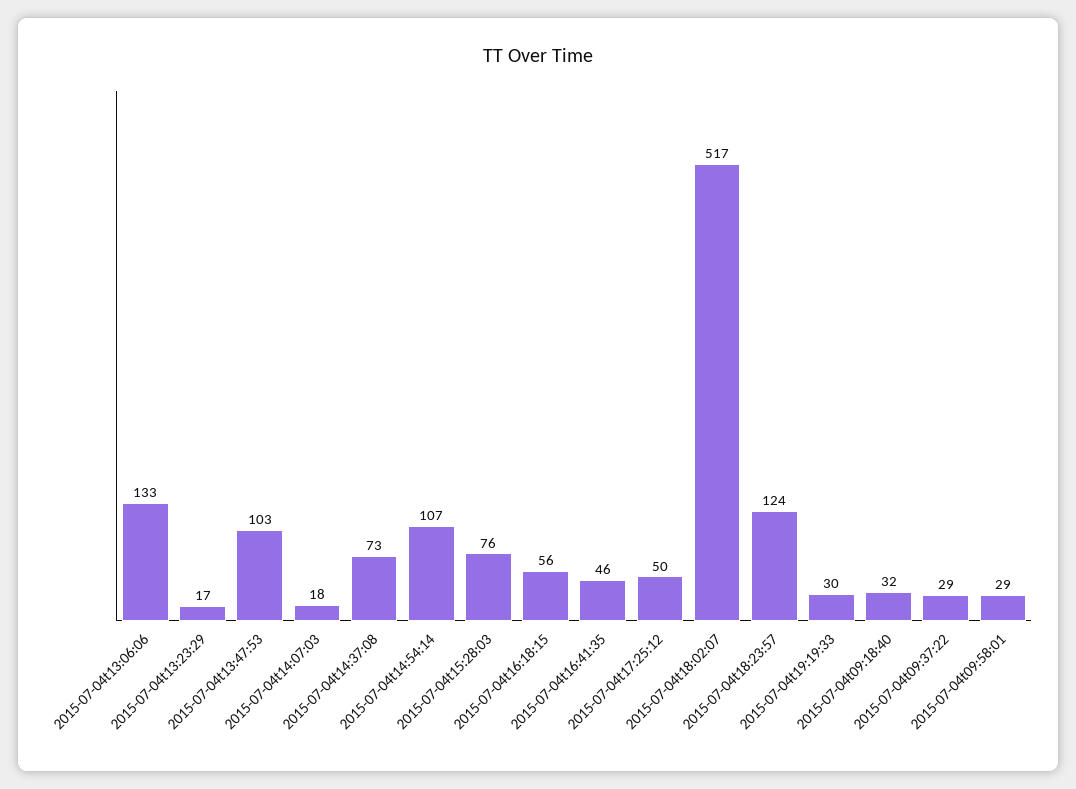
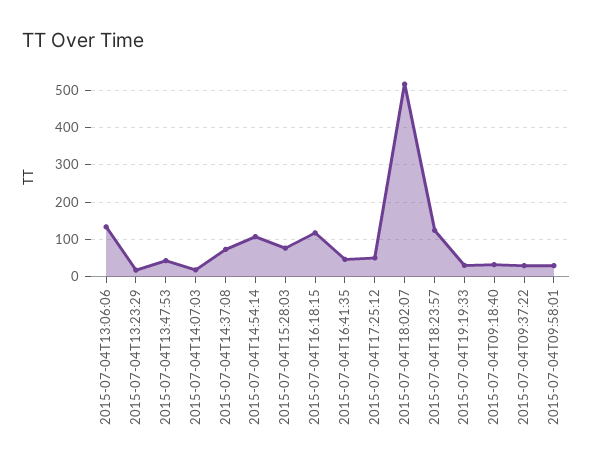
2015-07-04t13:47:53: 103 -> 40
2015-07-04t16:18:15: 56 -> 120

